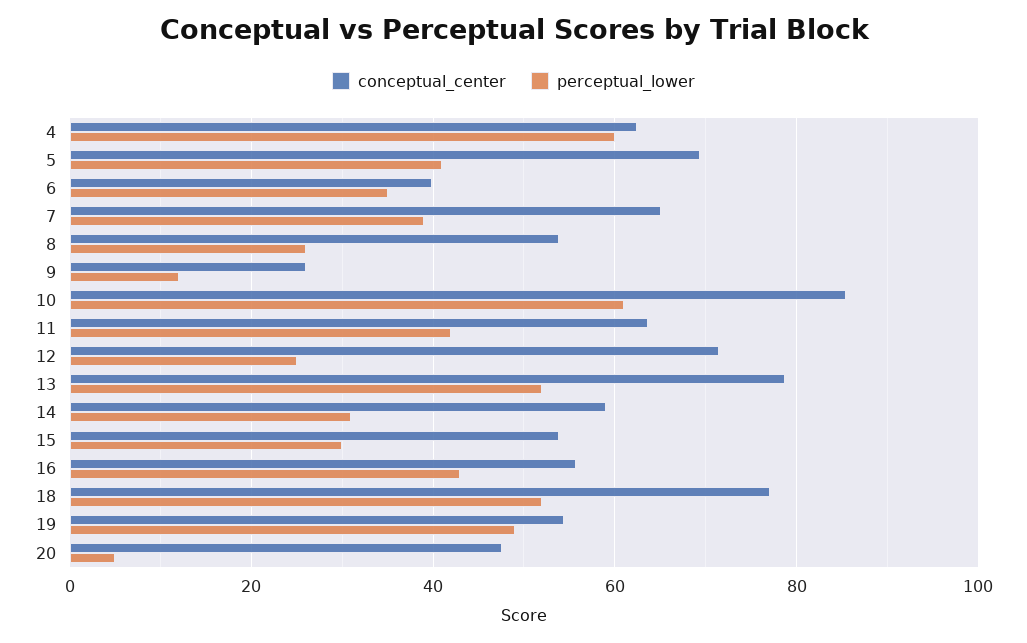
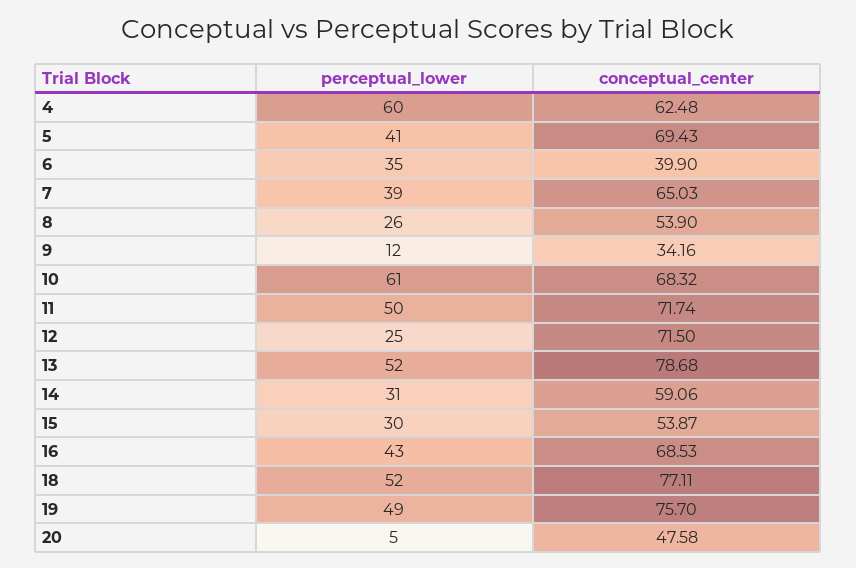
conceptual_center, 9: 26 -> 34.16
conceptual_center, 10: 86 -> 68.32
conceptual_center, 11: 64 -> 71.74
perceptual_lower, 11: 42 -> 50
conceptual_center, 16: 56 -> 68.53
conceptual_center, 19: 54 -> 75.7

